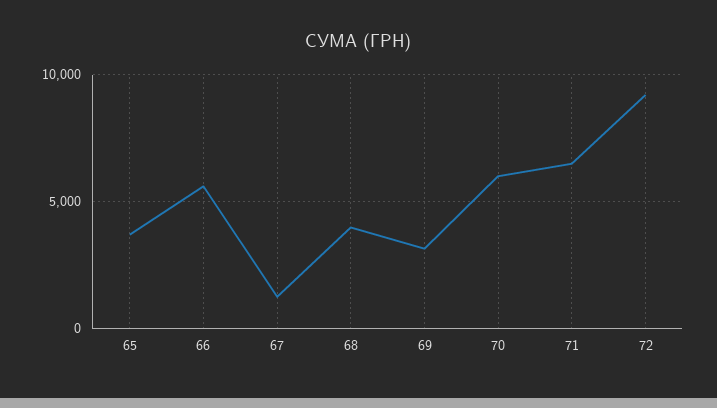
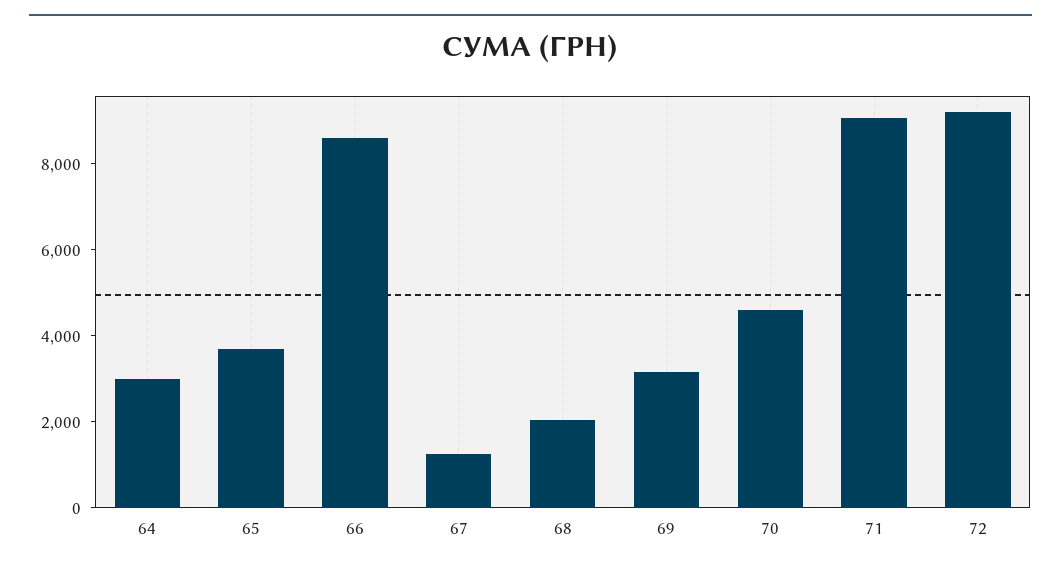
66: 5500 -> 8500
68: 4000 -> 2000
70: 6000 -> 4500
71: 6500 -> 9000
64: none -> 3000

